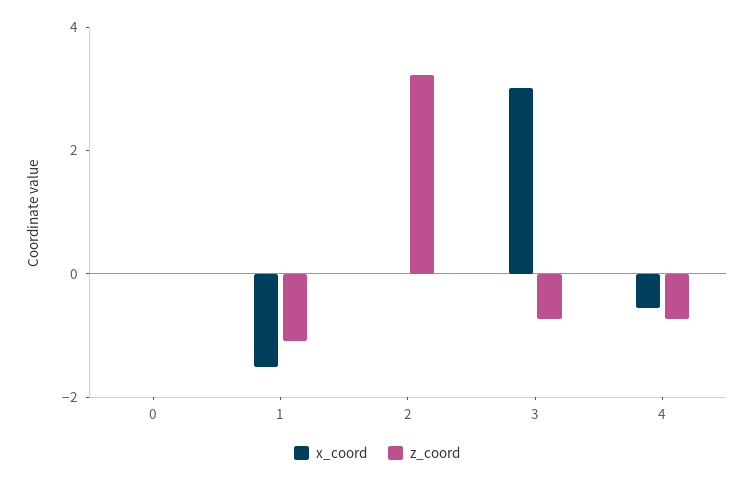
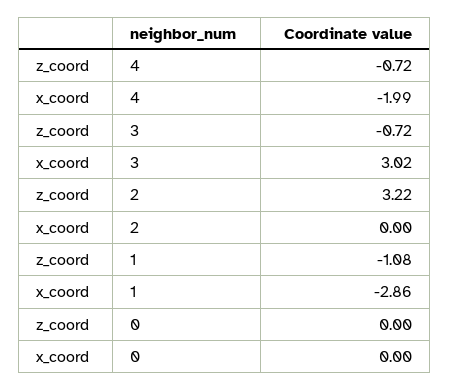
x_coord, 1: -1.5 -> -2.86
x_coord, 4: -0.5 -> -1.99

